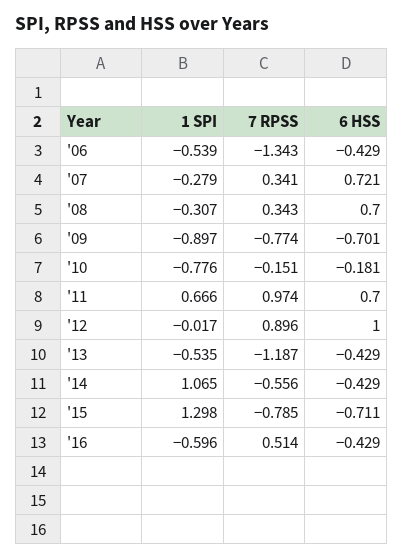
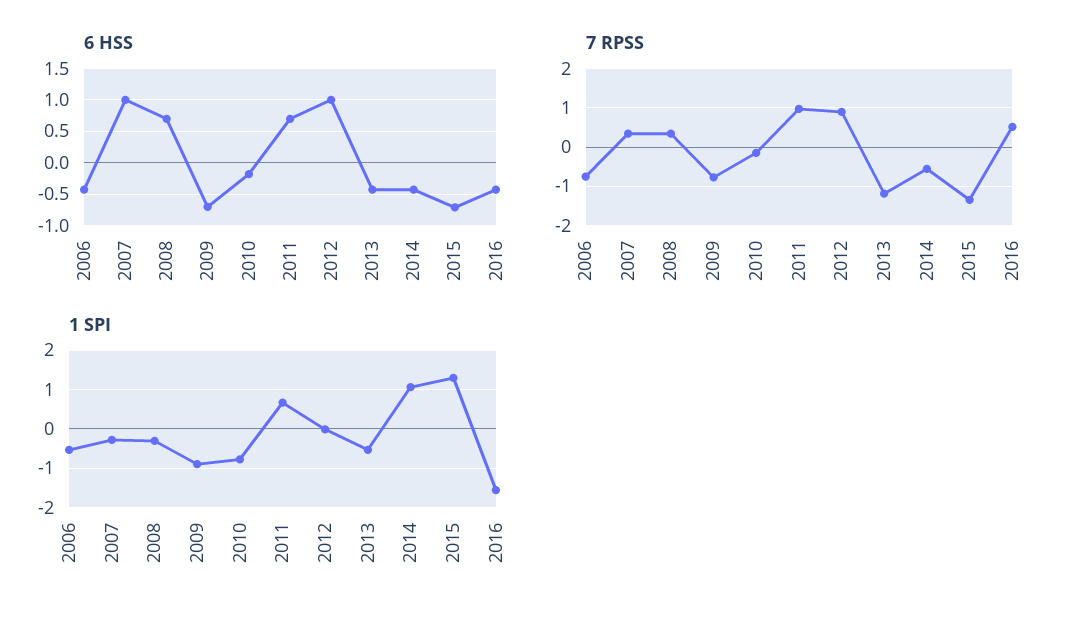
7 RPSS, '06: -1.343 -> -0.8
6 HSS, '07: 0.721 -> 1
7 RPSS, '15: -0.785 -> -1.4
1 SPI, '16: -0.596 -> -1.6

